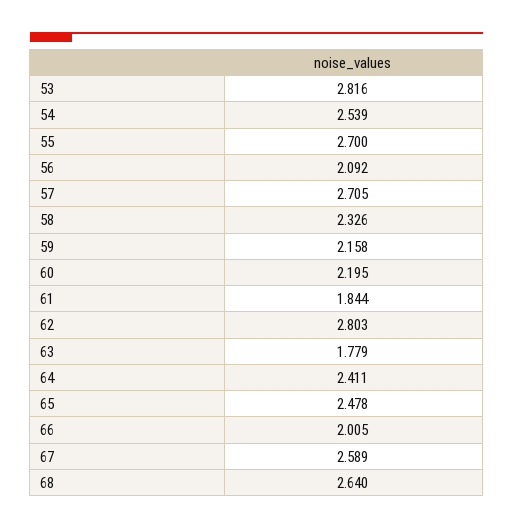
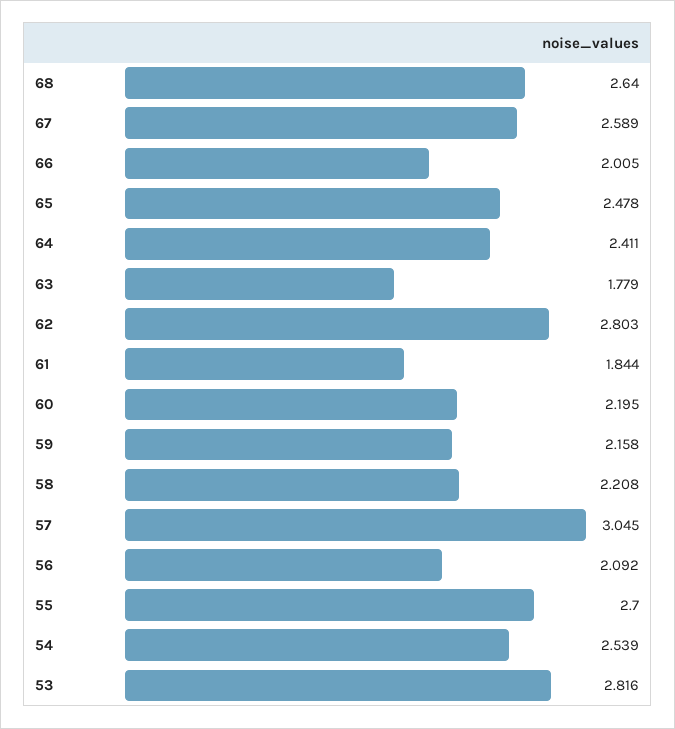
57: 2.705 -> 3.045
58: 2.326 -> 2.208

